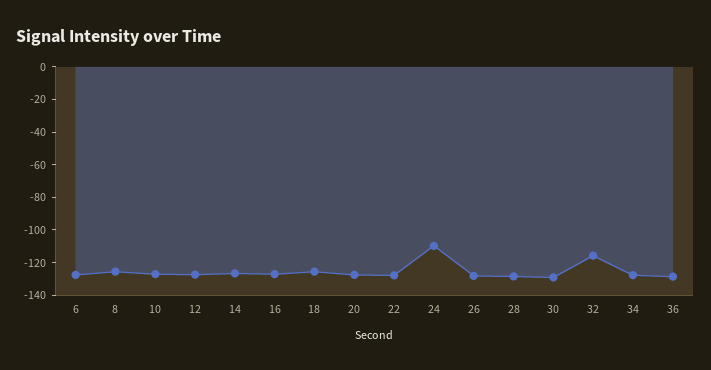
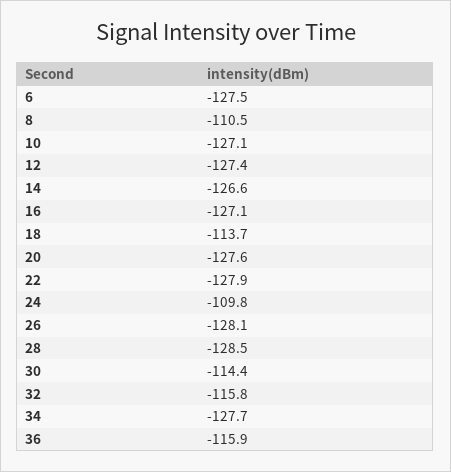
8: -125 -> -110.5
18: -125 -> -113.7
30: -130 -> -114.4
36: -130 -> -115.9

